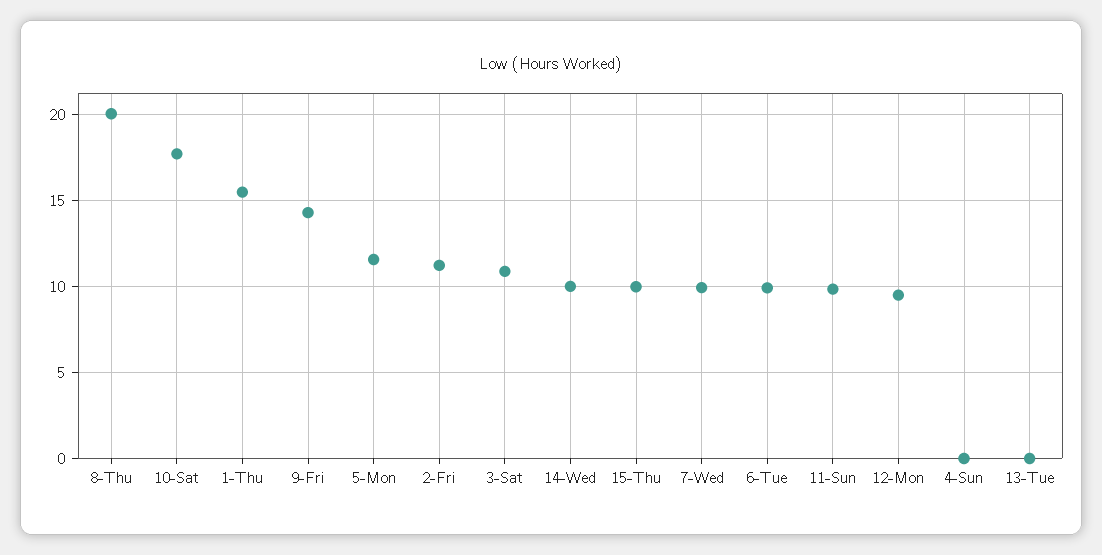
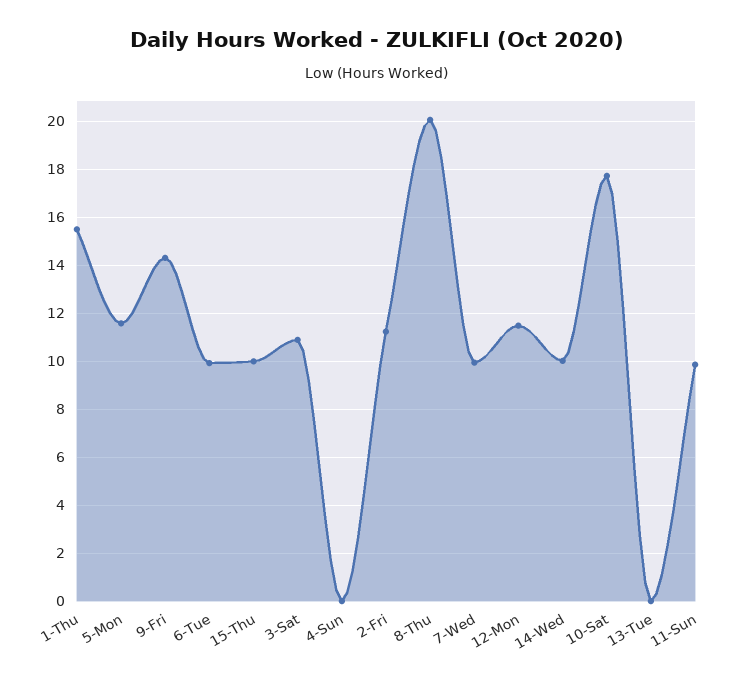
12-Mon: 9.5 -> 11.5

